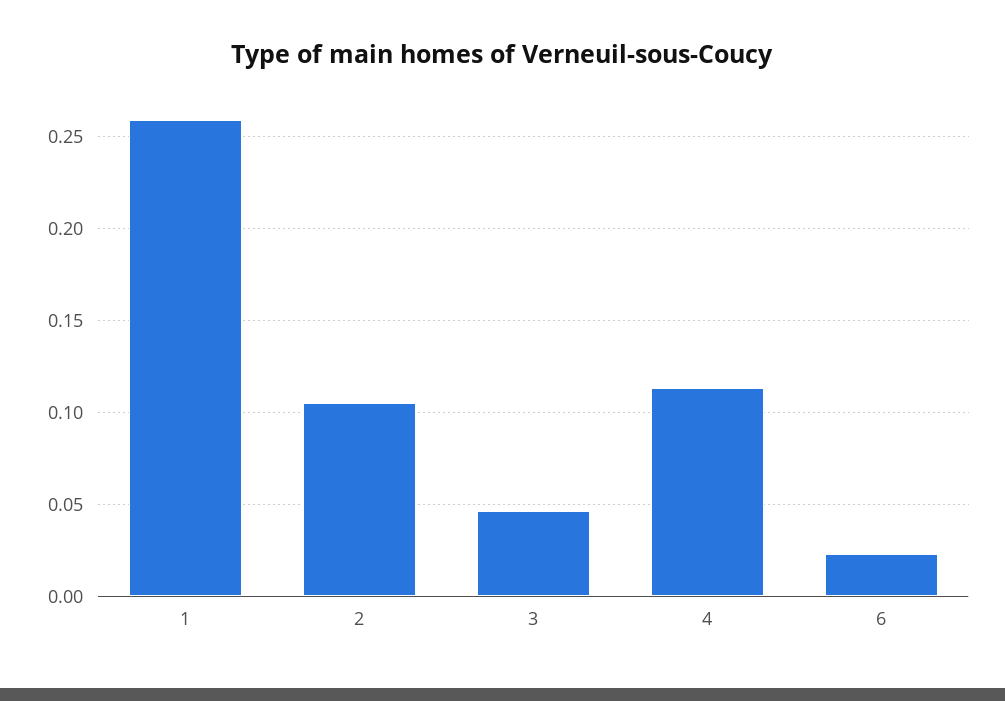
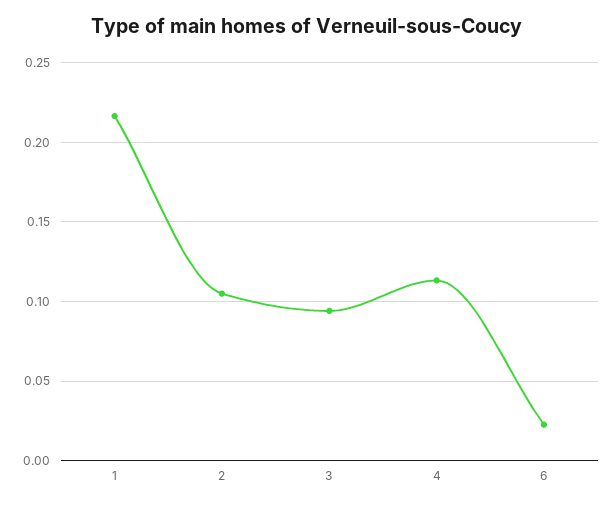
1: 0.26 -> 0.215
3: 0.045 -> 0.095

